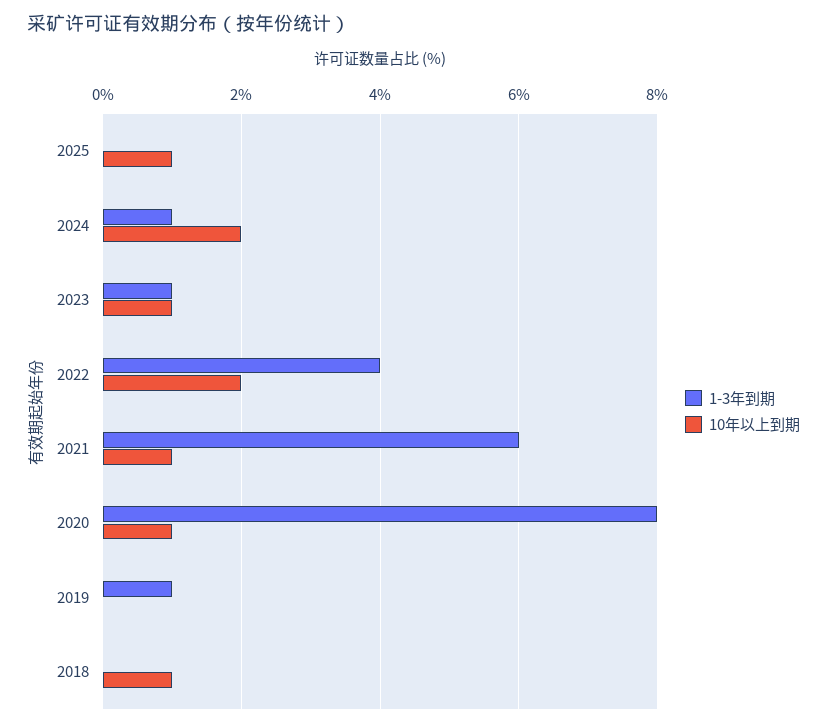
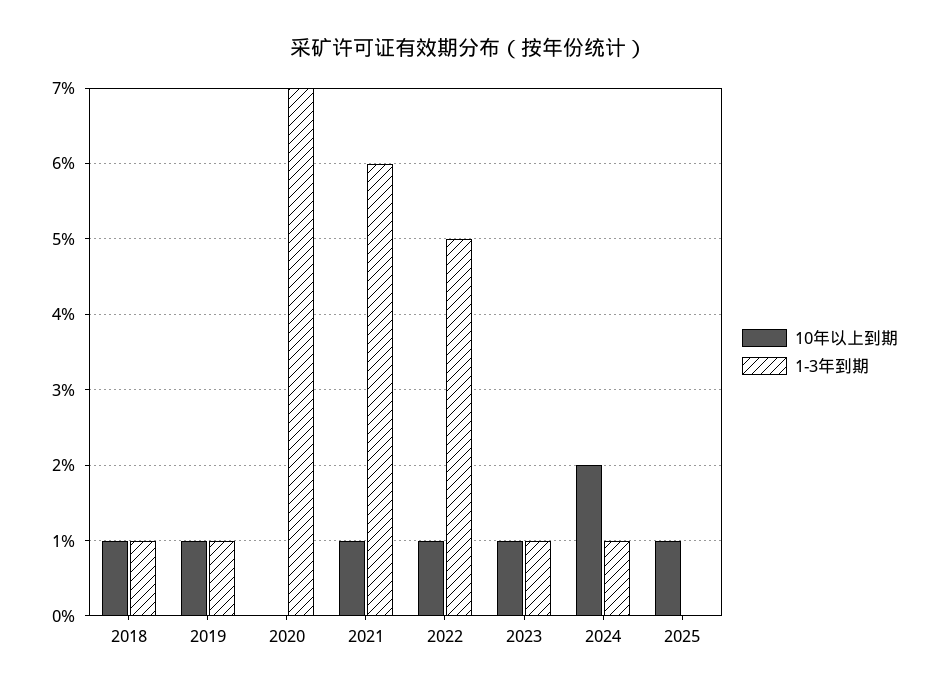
1-3年到期, 2022: 4 -> 5
10年以上到期, 2022: 2 -> 1
1-3年到期, 2020: 8 -> 7
10年以上到期, 2020: 1 -> 0
10年以上到期, 2019: 0 -> 1
1-3年到期, 2018: 0 -> 1

